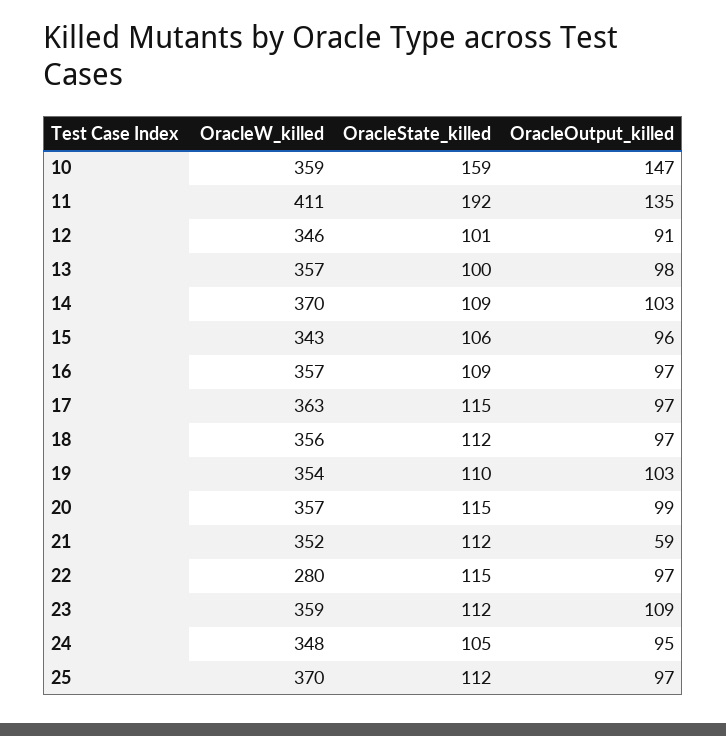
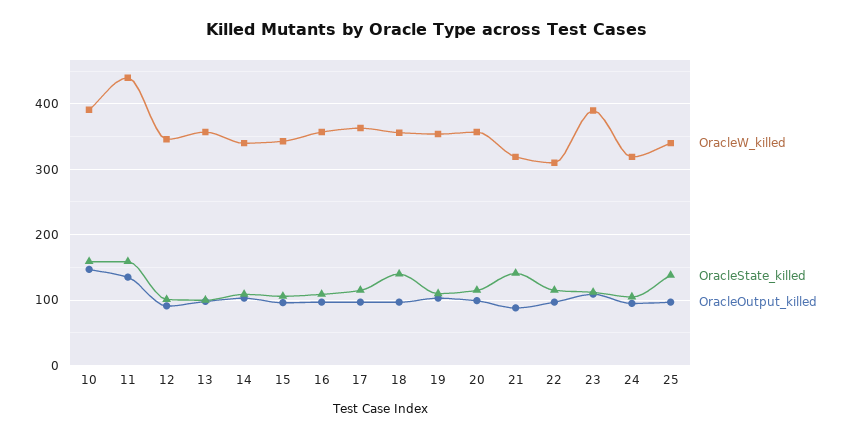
OracleW_killed, 10: 359 -> 390
OracleW_killed, 11: 411 -> 440
OracleState_killed, 11: 192 -> 160
OracleW_killed, 14: 370 -> 340
OracleState_killed, 18: 112 -> 140
OracleW_killed, 21: 352 -> 320
OracleState_killed, 21: 112 -> 140
OracleOutput_killed, 21: 59 -> 90
OracleW_killed, 22: 280 -> 310
OracleW_killed, 23: 359 -> 390
OracleW_killed, 24: 348 -> 320
OracleW_killed, 25: 370 -> 340
OracleState_killed, 25: 112 -> 140

